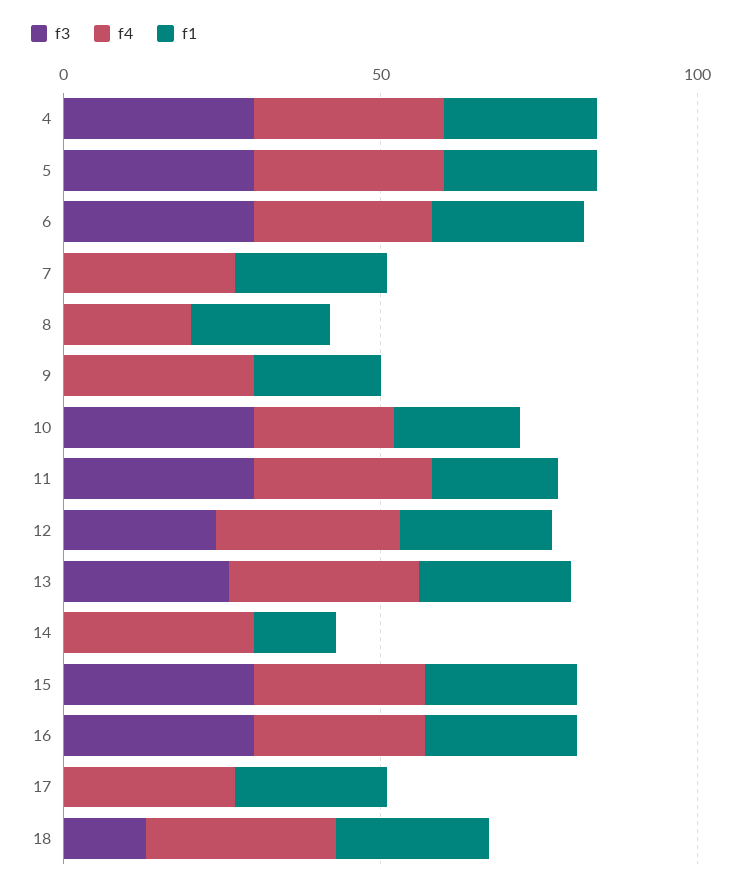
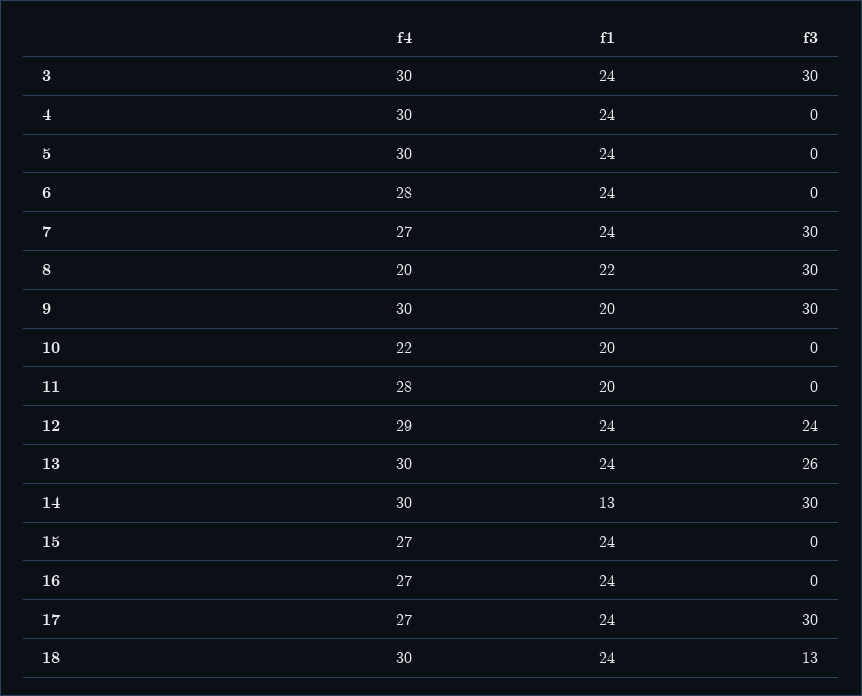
f3, 4: 30 -> 0
f3, 5: 30 -> 0
f3, 6: 30 -> 0
f3, 7: 0 -> 30
f3, 8: 0 -> 30
f3, 9: 0 -> 30
f3, 10: 30 -> 0
f3, 11: 30 -> 0
f3, 14: 0 -> 30
f3, 15: 30 -> 0
f3, 16: 30 -> 0
f3, 17: 0 -> 30
f4, 3: none -> 30
f1, 3: none -> 24
f3, 3: none -> 30

